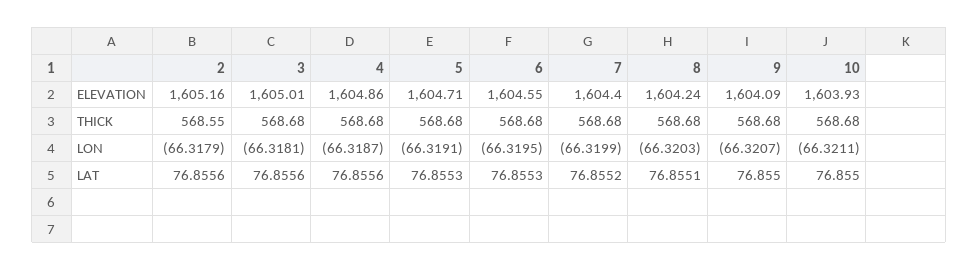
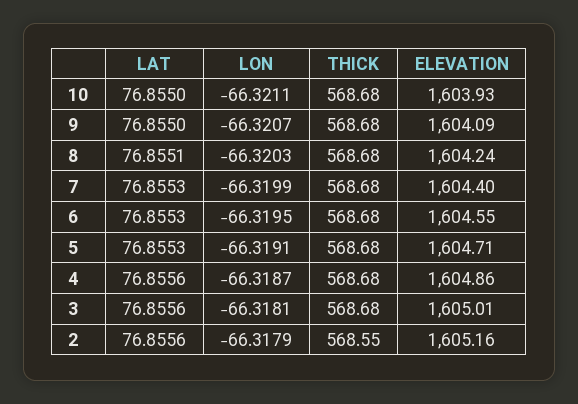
7, LAT: 76.8552 -> 76.8553

